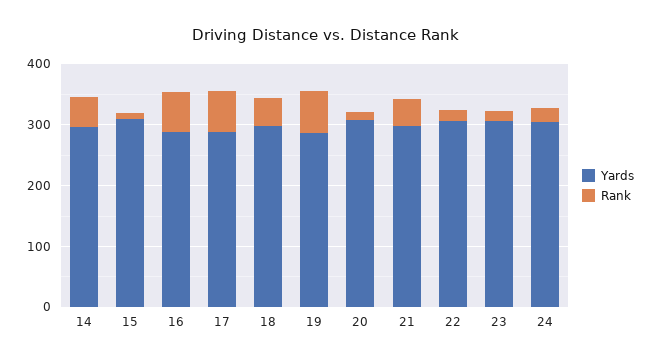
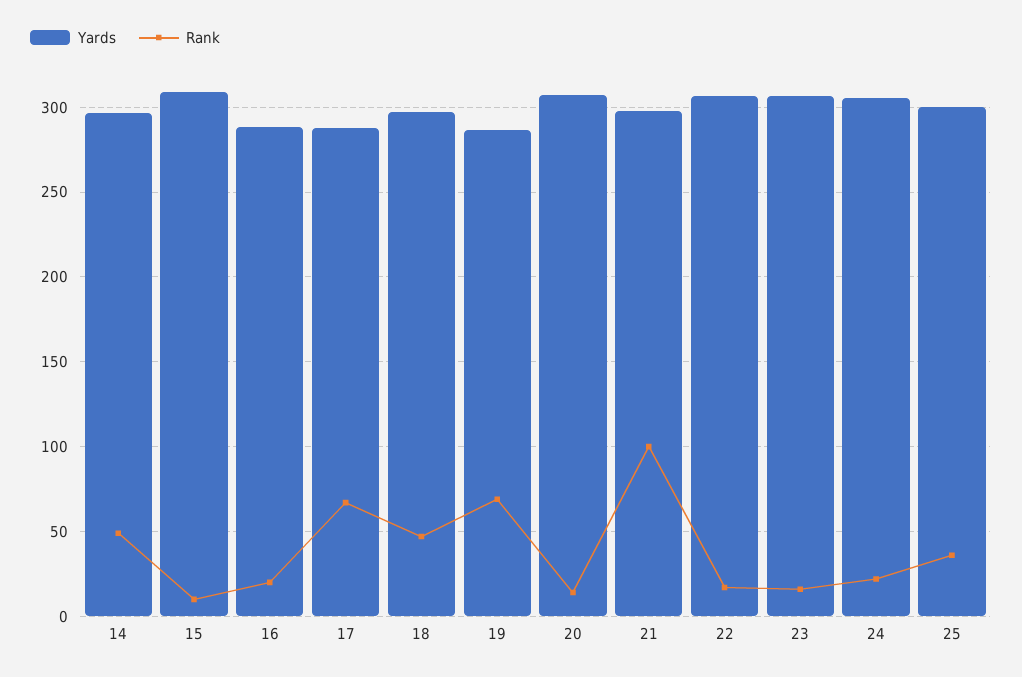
Rank, 16: 60 -> 20
Rank, 21: 40 -> 100
Yards, 25: none -> 300
Rank, 25: none -> 35

